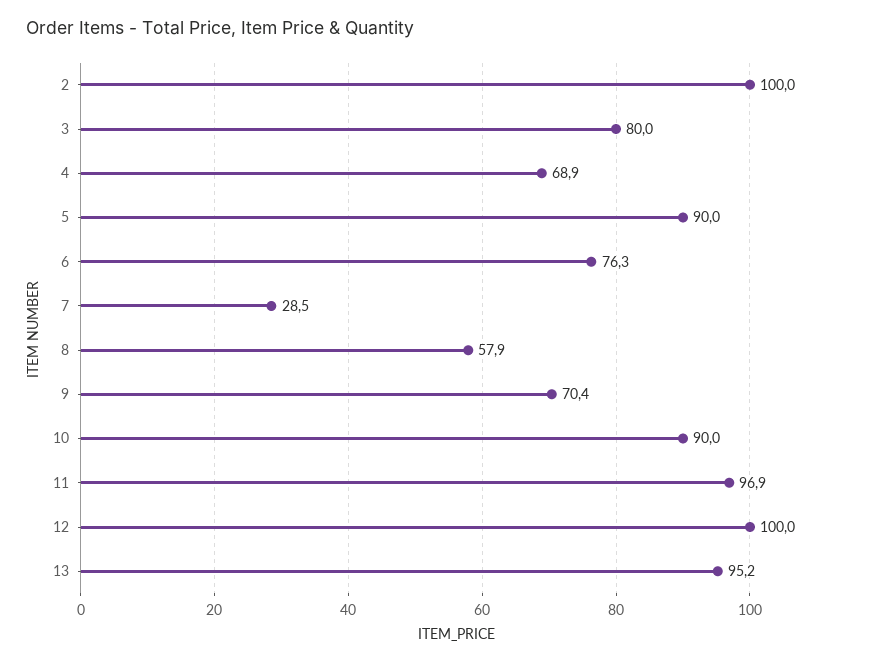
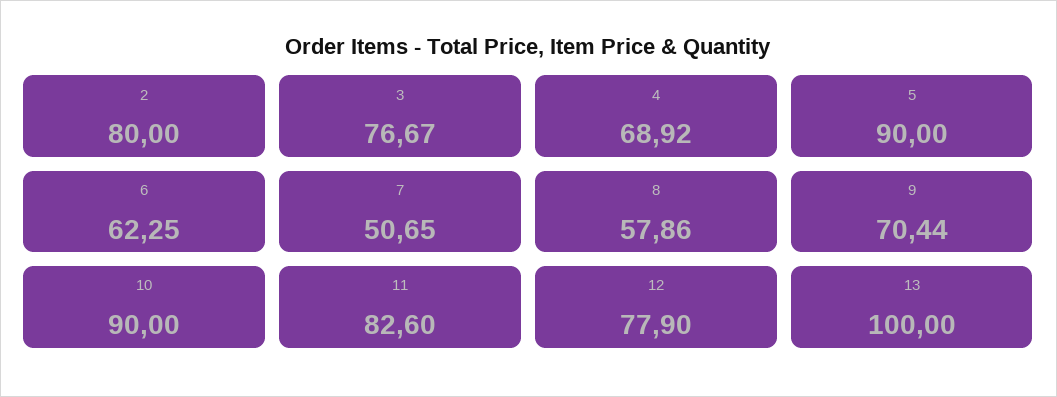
2: 100 -> 80
3: 80 -> 76.67
6: 76.3 -> 62.25
7: 28.5 -> 50.65
11: 96.9 -> 82.6
12: 100 -> 77.9
13: 95.2 -> 100

